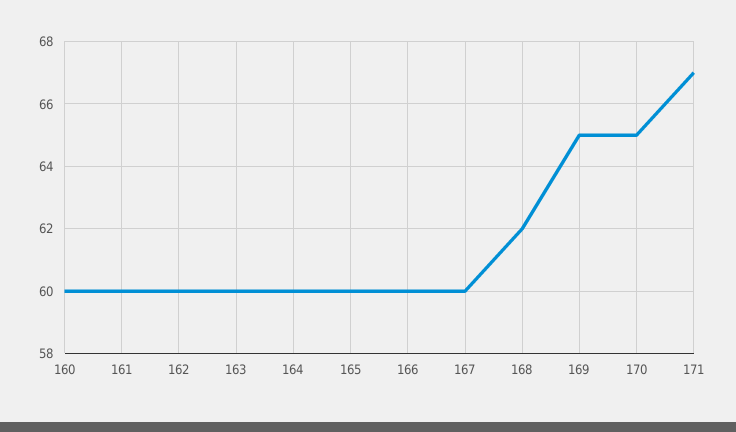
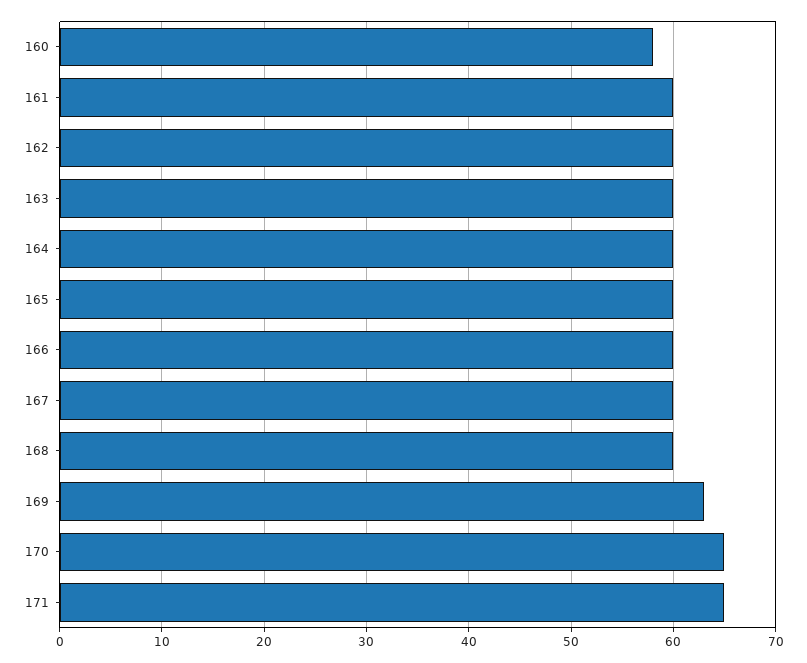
160: 60 -> 58
168: 62 -> 60
169: 65 -> 63
171: 67 -> 65

